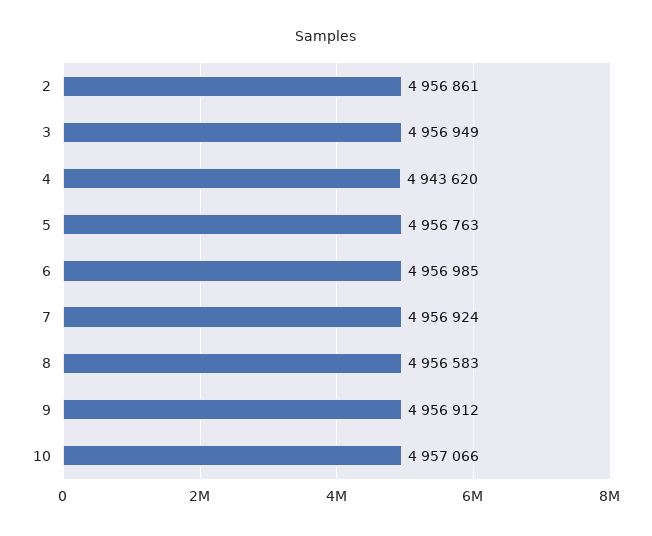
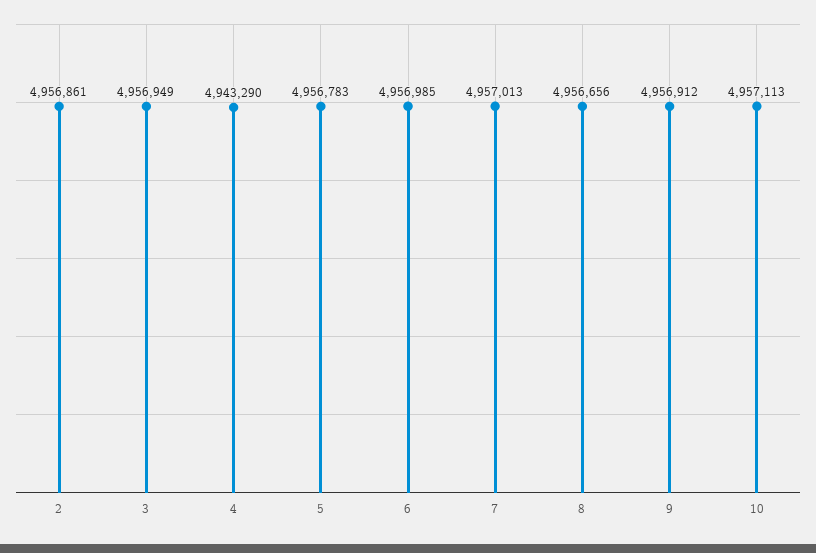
4: 4943620 -> 4943290
5: 4956763 -> 4956783
7: 4956924 -> 4957013
8: 4956583 -> 4956656
10: 4957066 -> 4957113

